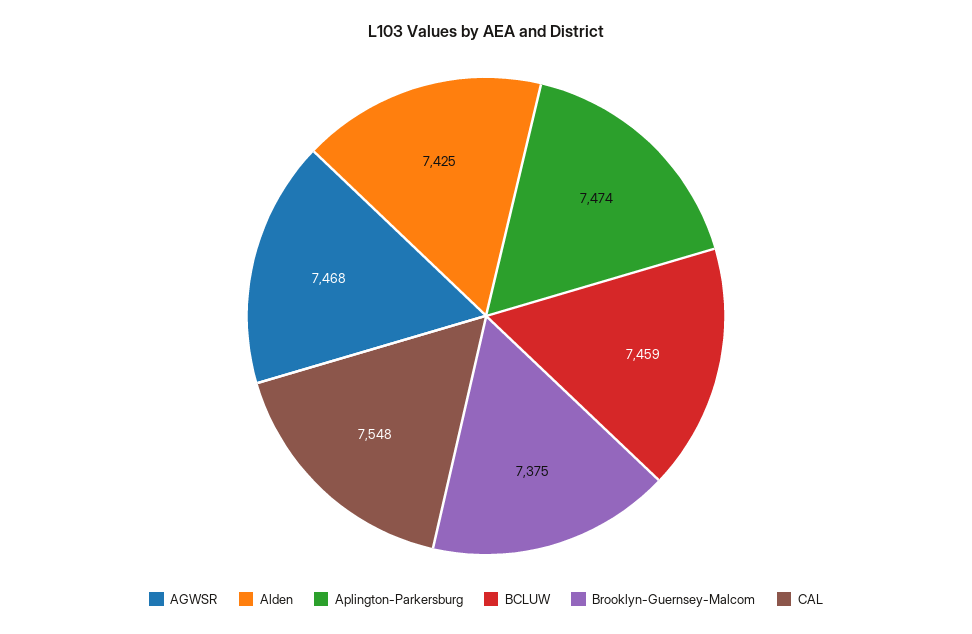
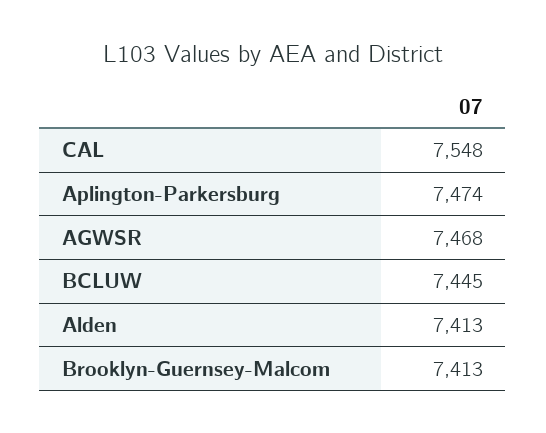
Alden: 7425 -> 7413
BCLUW: 7459 -> 7445
Brooklyn-Guernsey-Malcom: 7375 -> 7413

